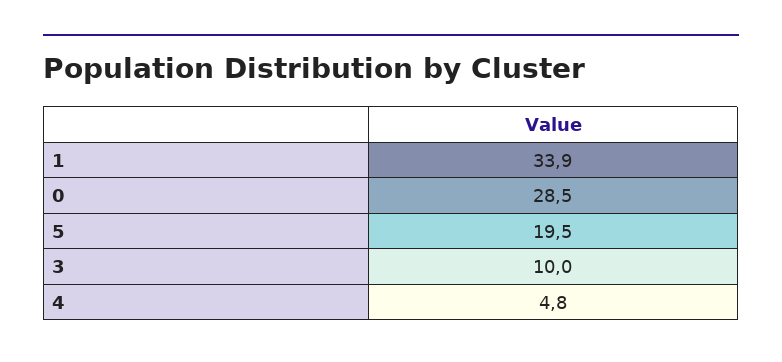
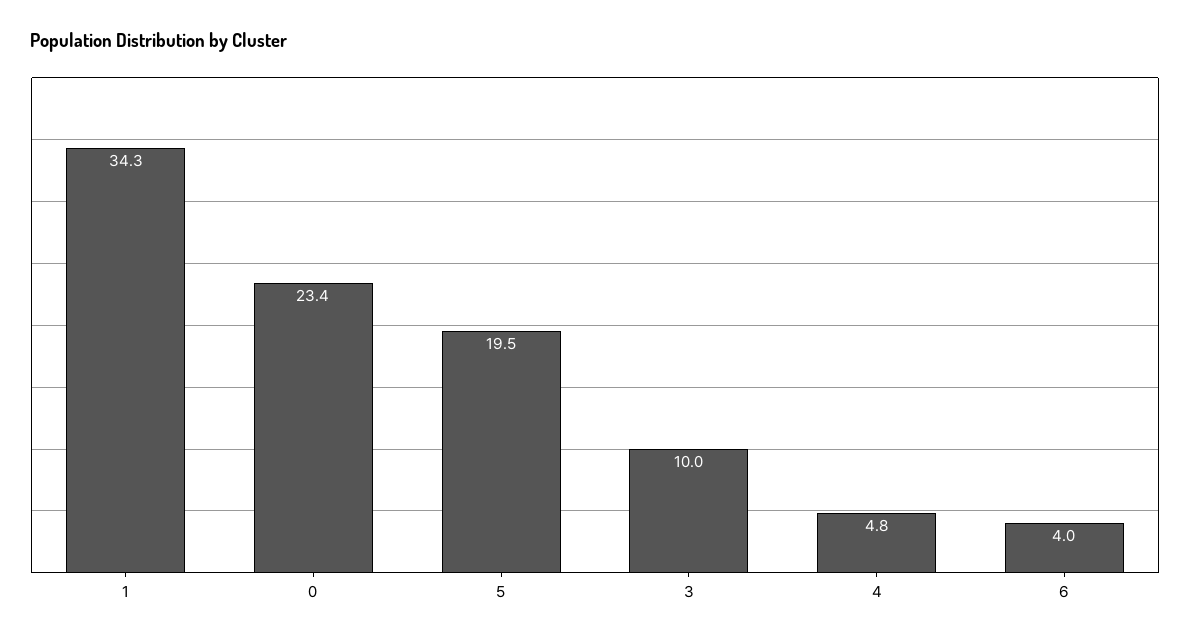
1: 33.9 -> 34.3
0: 28.5 -> 23.4
6: none -> 4

